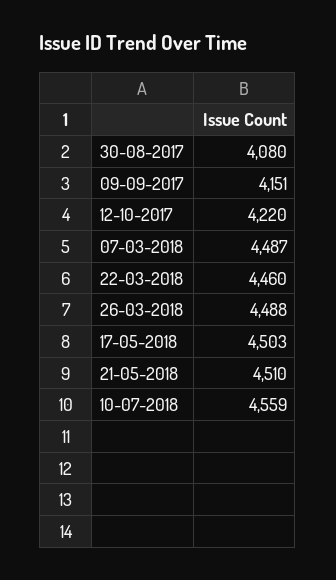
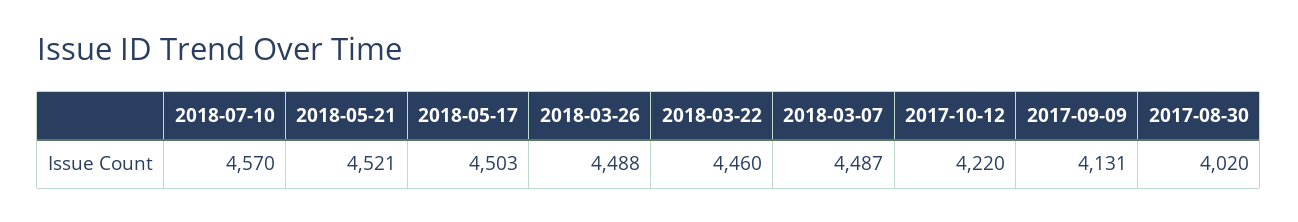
30-08-2017: 4080 -> 4020
09-09-2017: 4151 -> 4131
21-05-2018: 4510 -> 4521
10-07-2018: 4559 -> 4570

